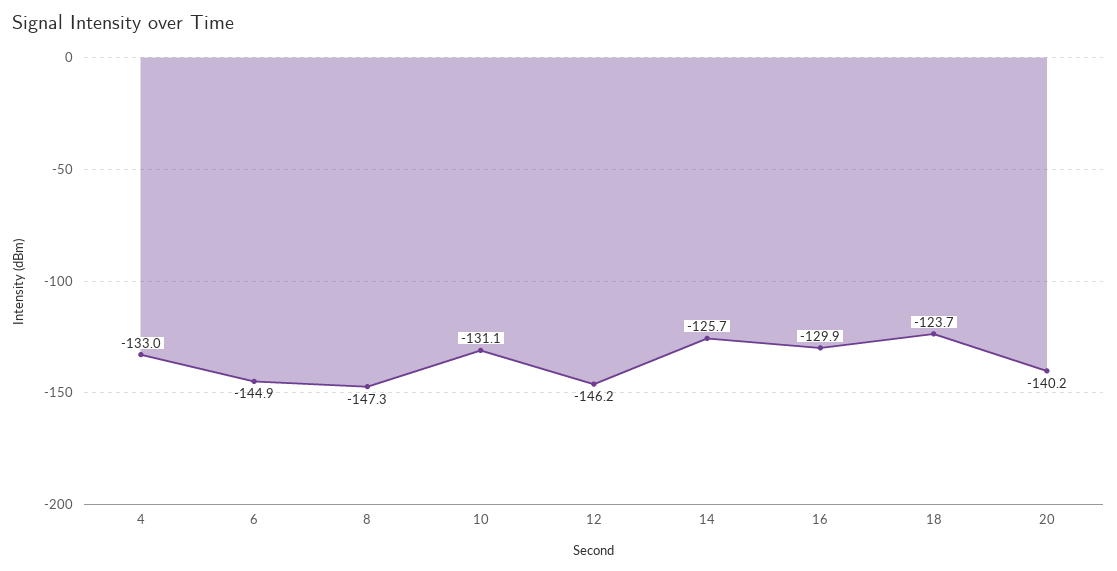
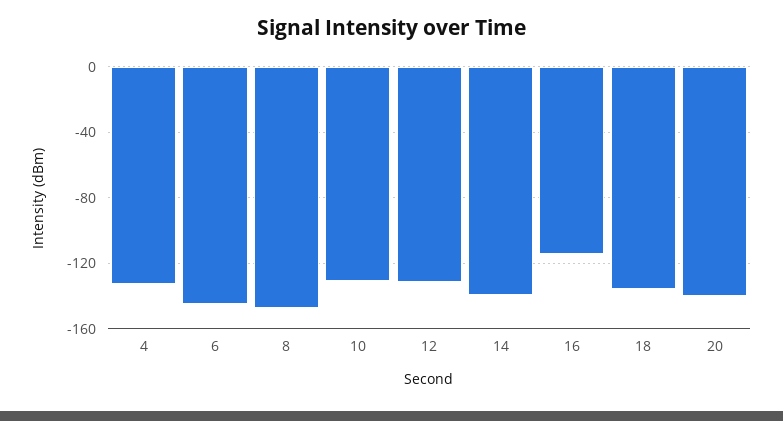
12: -146.2 -> -130
14: -125.7 -> -140
16: -129.9 -> -115
18: -123.7 -> -135

